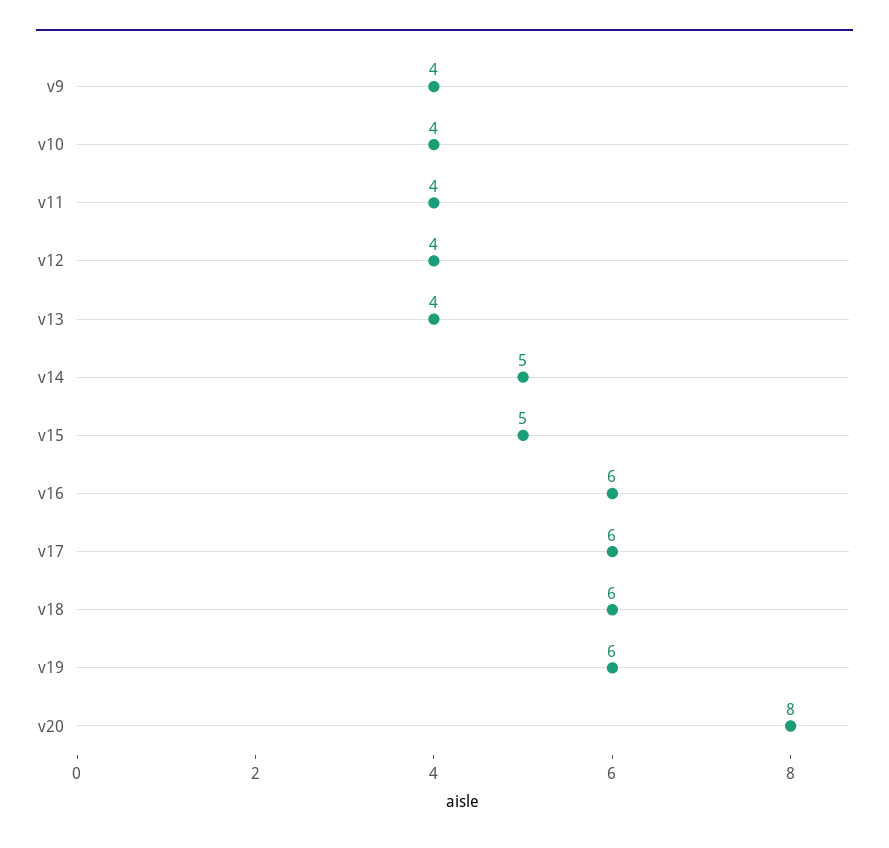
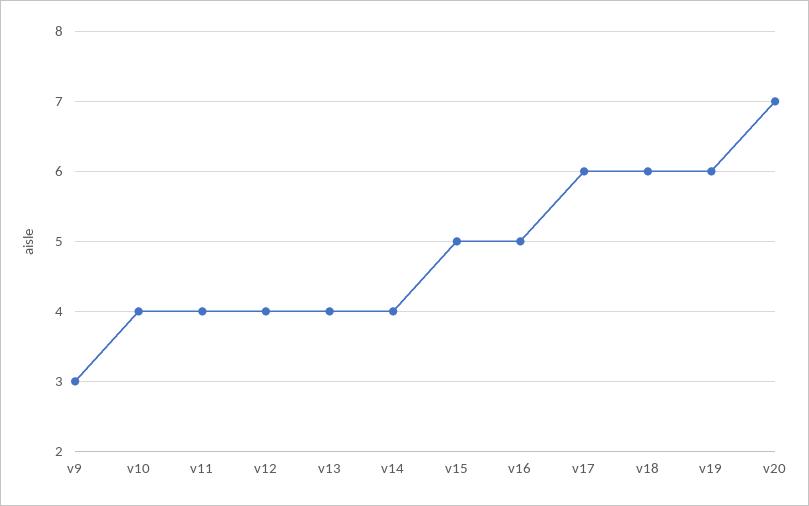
v9: 4 -> 3
v14: 5 -> 4
v16: 6 -> 5
v20: 8 -> 7

